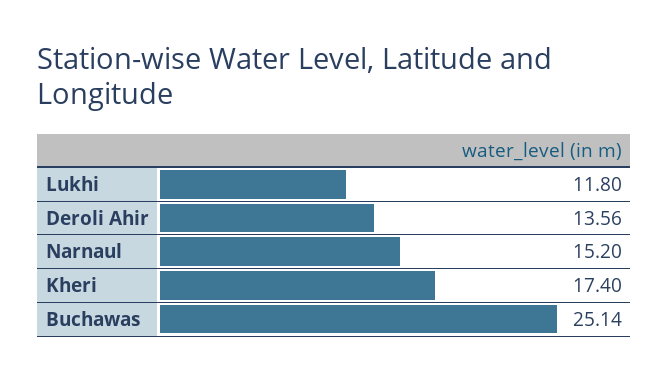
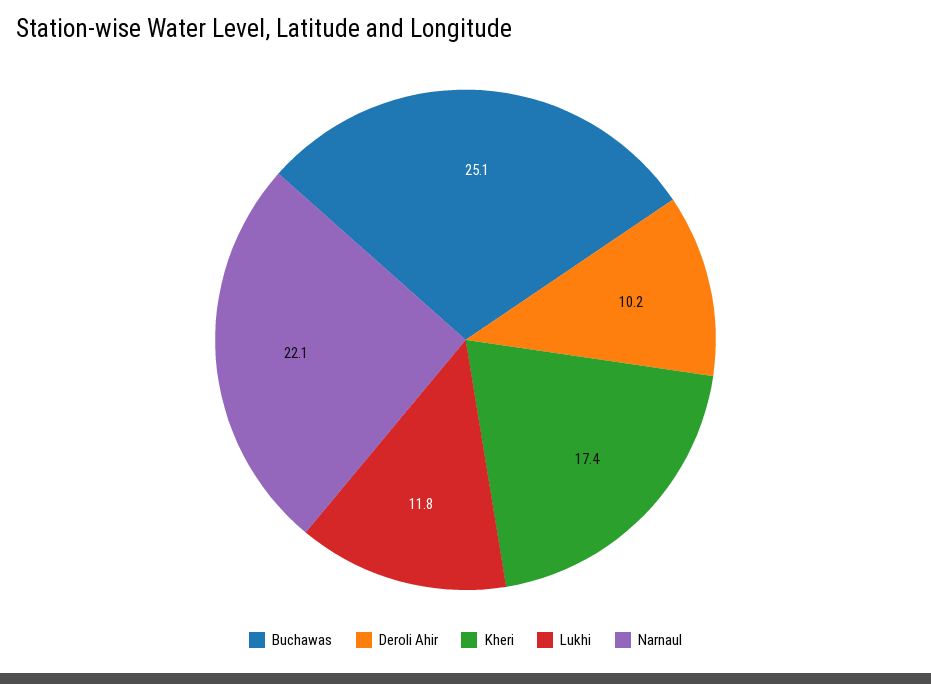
Deroli Ahir: 13.56 -> 10.2
Narnaul: 15.2 -> 22.1

